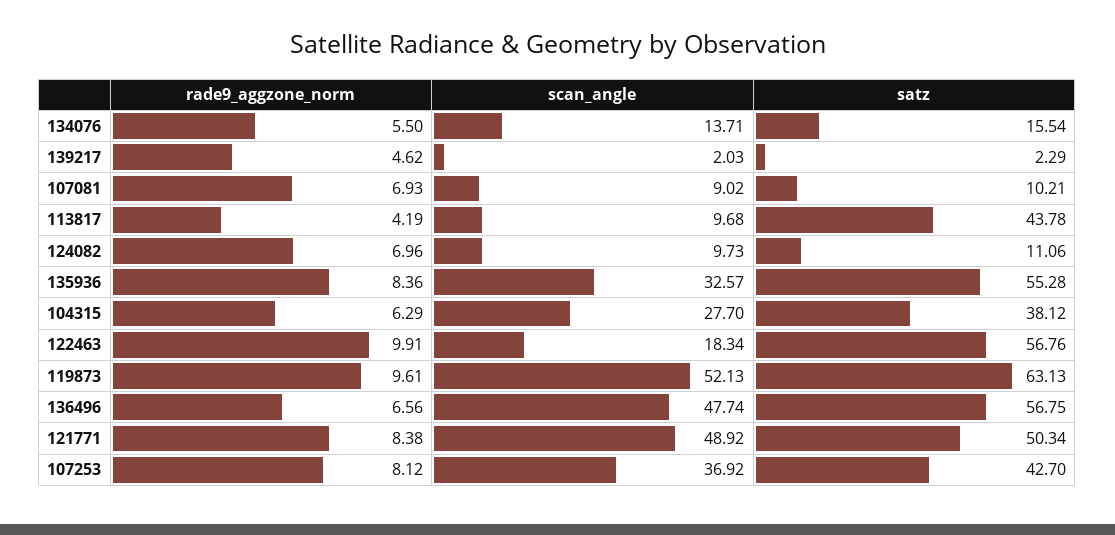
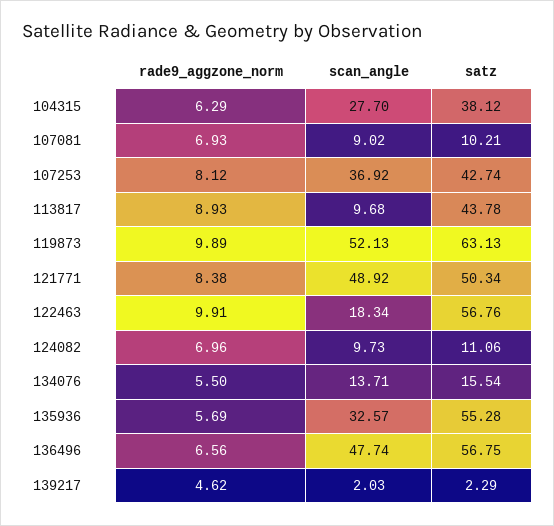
rade9_aggzone_norm, 113817: 4.19 -> 8.93
rade9_aggzone_norm, 135936: 8.36 -> 5.69
rade9_aggzone_norm, 119873: 9.61 -> 9.89
satz, 107253: 42.7 -> 42.74

